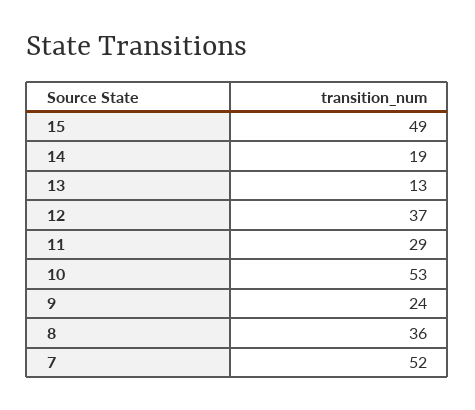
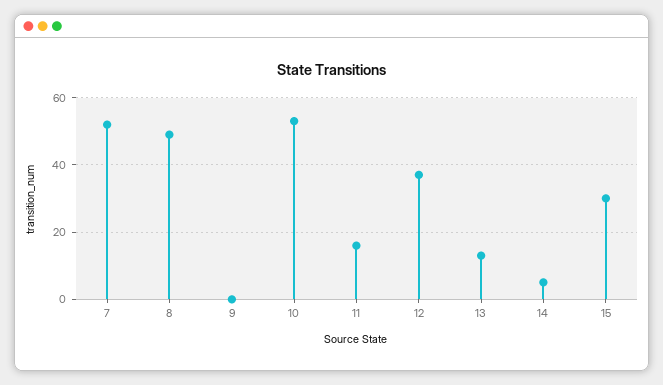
15: 49 -> 30
14: 19 -> 5
11: 29 -> 15
9: 24 -> 0
8: 36 -> 50

